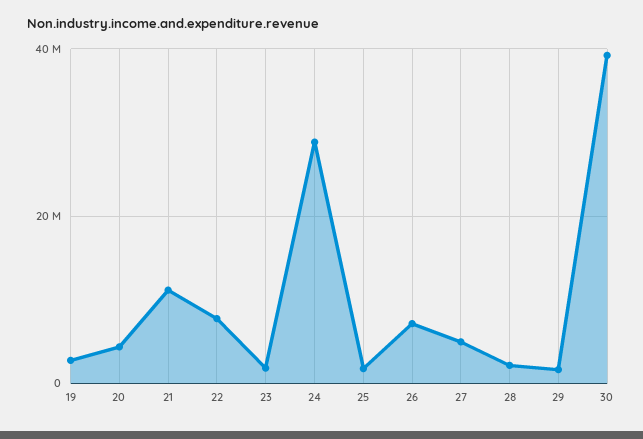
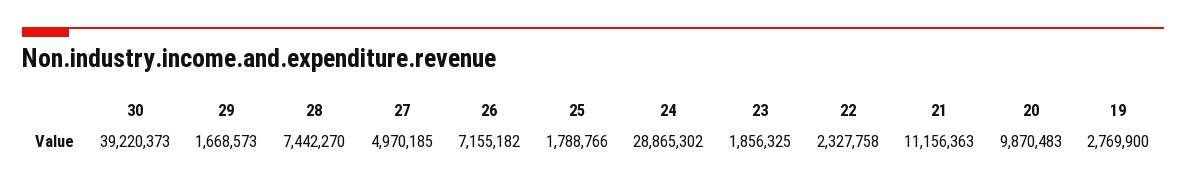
20: 4000000 -> 9870483
22: 8000000 -> 2327758
28: 2000000 -> 7442270

